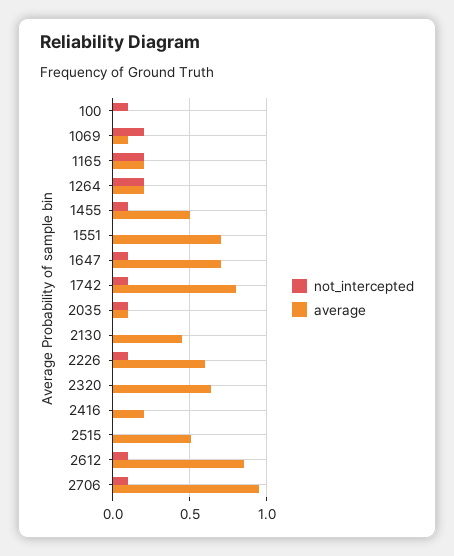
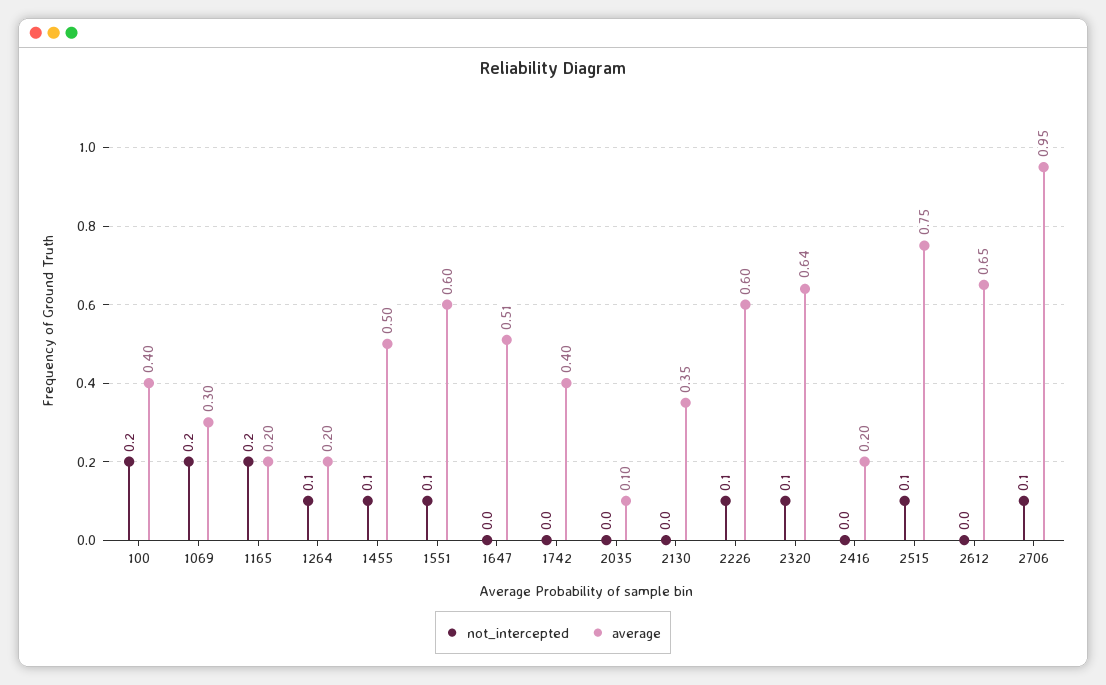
not_intercepted, 100: 0.1 -> 0.2
average, 100: 0 -> 0.4
average, 1069: 0.1 -> 0.3
not_intercepted, 1264: 0.2 -> 0.1
not_intercepted, 1551: 0 -> 0.1
average, 1551: 0.7 -> 0.6
not_intercepted, 1647: 0.1 -> 0
average, 1647: 0.7 -> 0.51
not_intercepted, 1742: 0.1 -> 0
average, 1742: 0.8 -> 0.4
not_intercepted, 2035: 0.1 -> 0
average, 2130: 0.45 -> 0.35
not_intercepted, 2320: 0 -> 0.1
not_intercepted, 2515: 0 -> 0.1
average, 2515: 0.5 -> 0.75
not_intercepted, 2612: 0.1 -> 0
average, 2612: 0.85 -> 0.65

